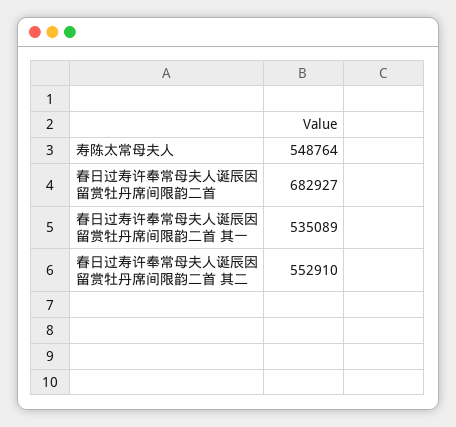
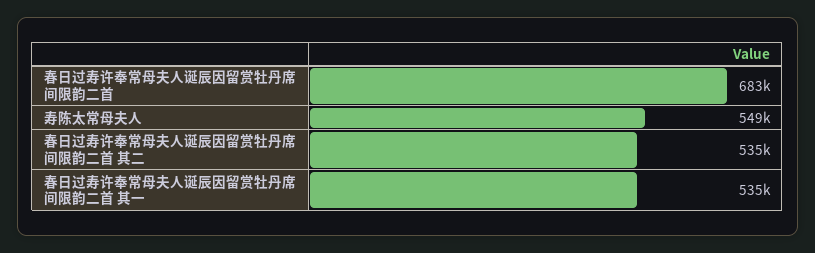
春日过寿许奉常母夫人诞辰因留赏牡丹席间限韵二首 其二: 552910 -> 535000

